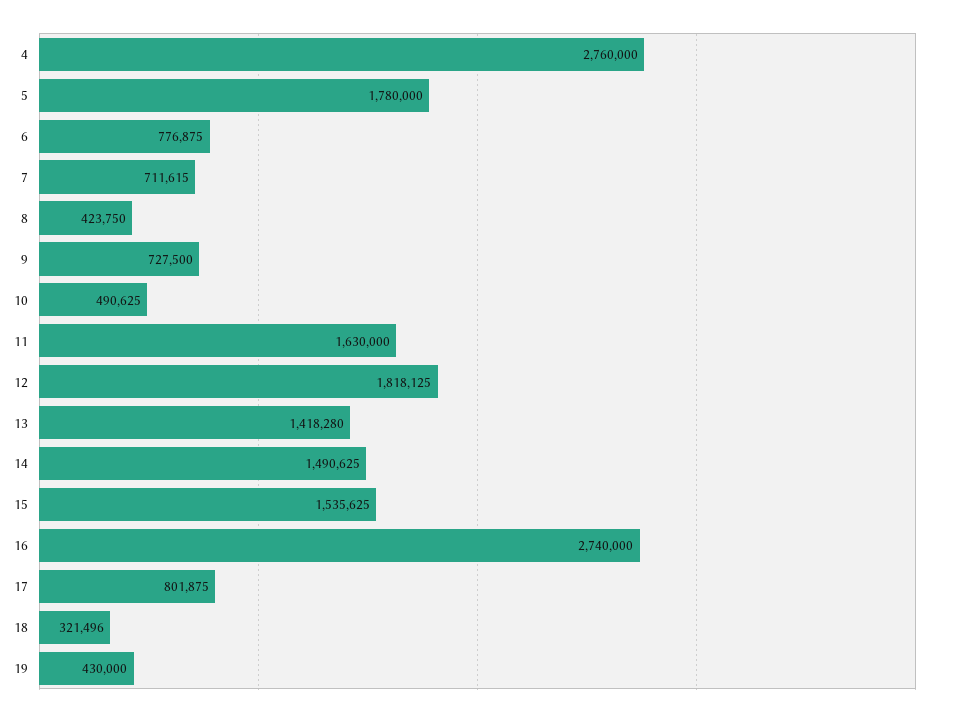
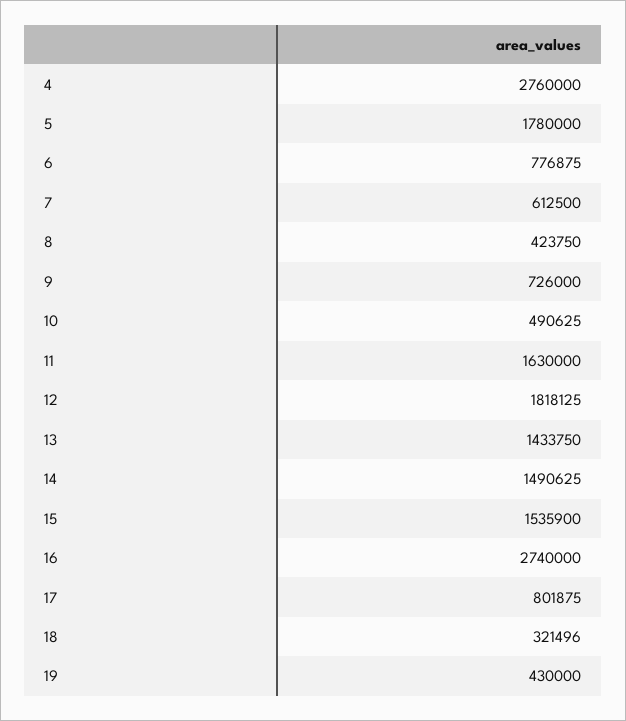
7: 711615 -> 612500
9: 727500 -> 726000
13: 1418280 -> 1433750
15: 1535625 -> 1535900

